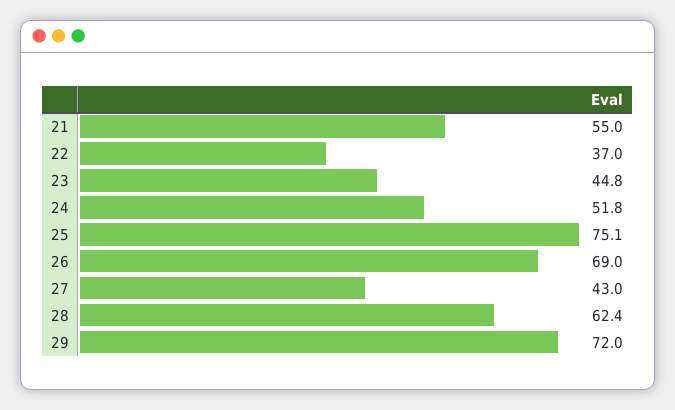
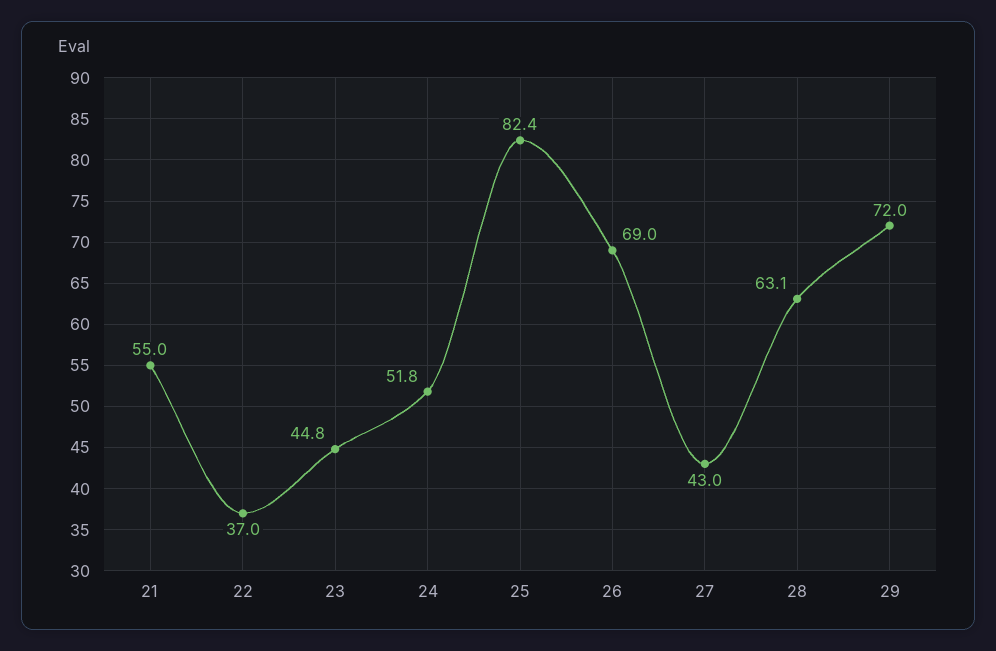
25: 75.1 -> 82.4
28: 62.4 -> 63.1

